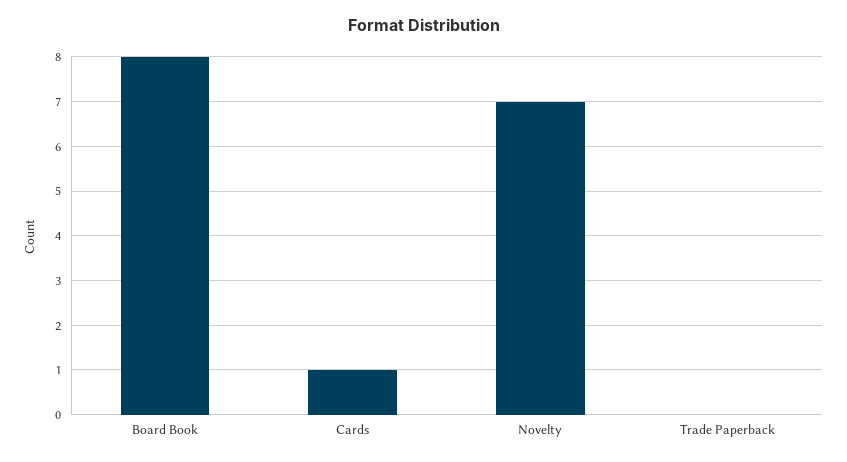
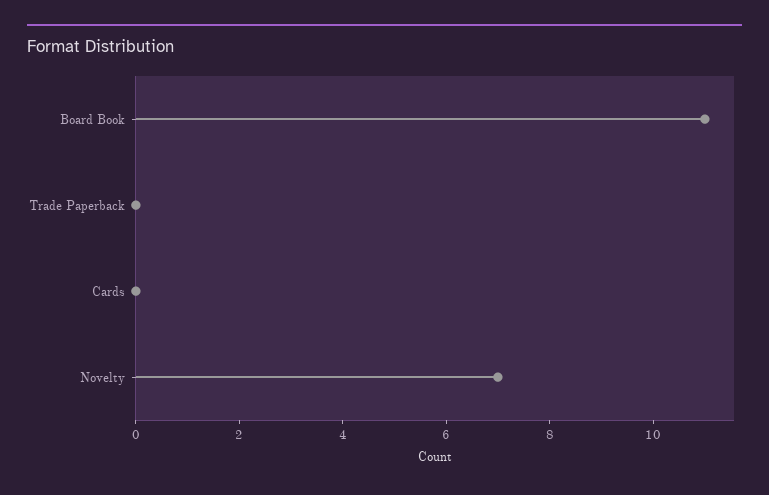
Board Book: 8 -> 11
Cards: 1 -> 0

